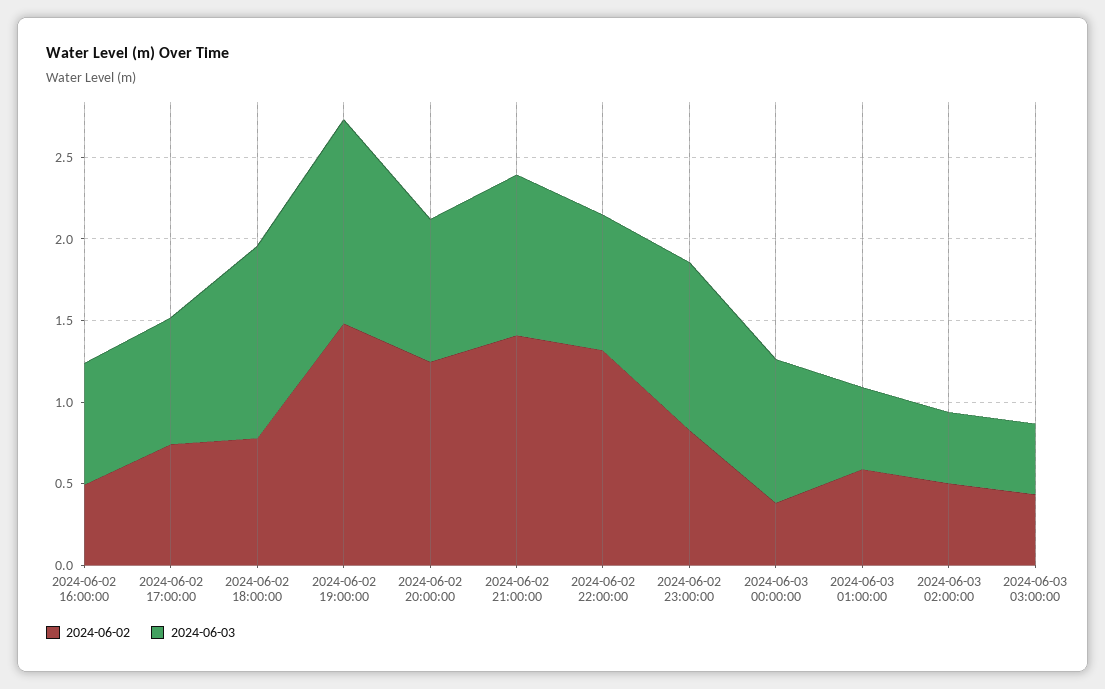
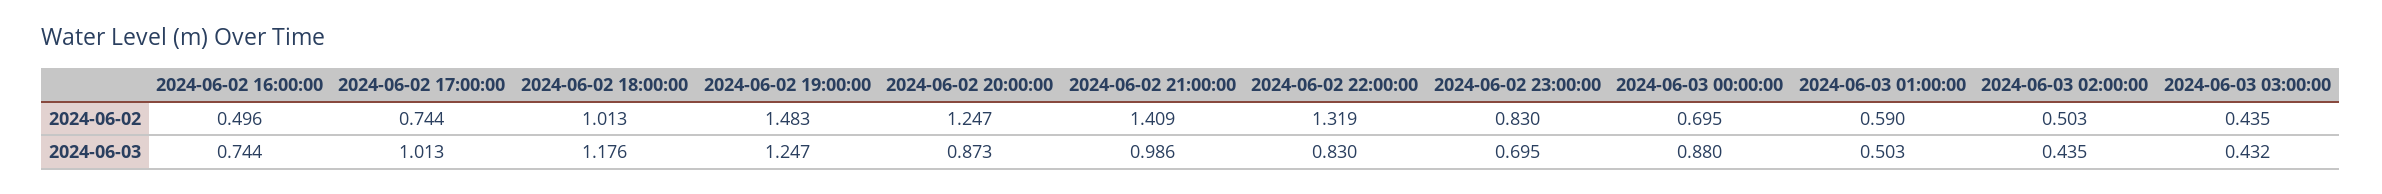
2024-06-03, 2024-06-02 17:00:00: 0.8 -> 1.013
2024-06-02, 2024-06-02 18:00:00: 0.8 -> 1.013
2024-06-03, 2024-06-02 23:00:00: 1 -> 0.695
2024-06-02, 2024-06-03 00:00:00: 0.4 -> 0.695

